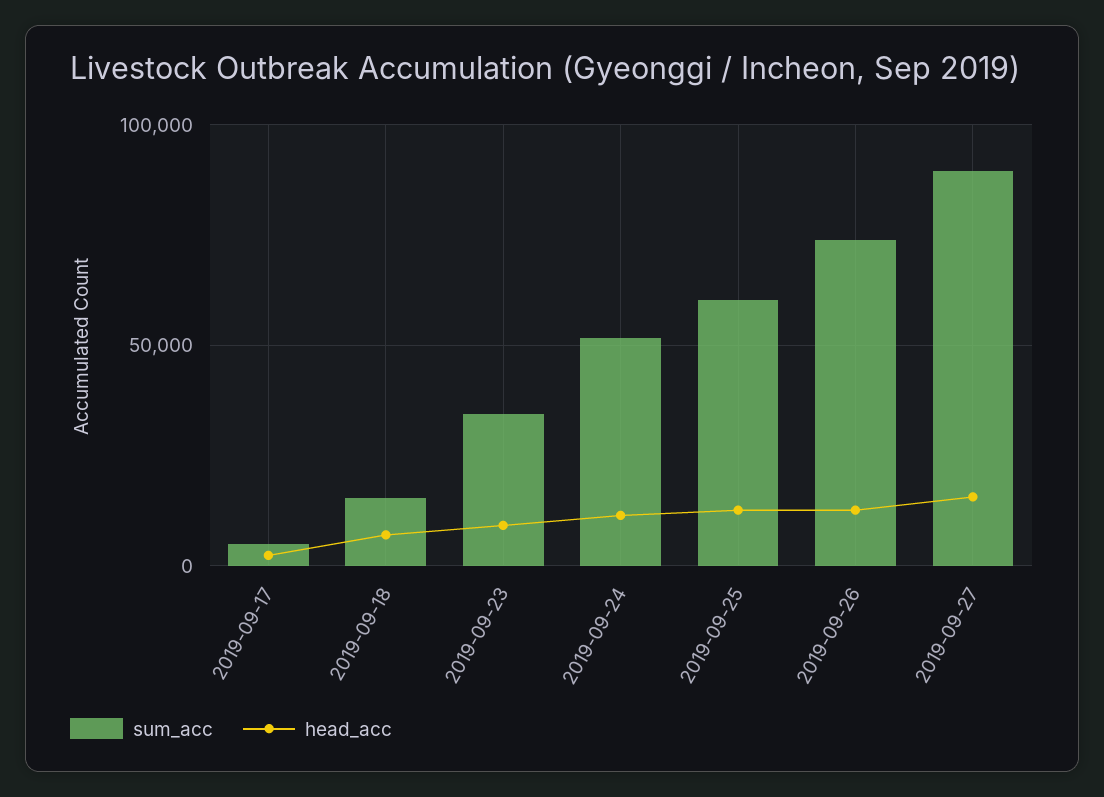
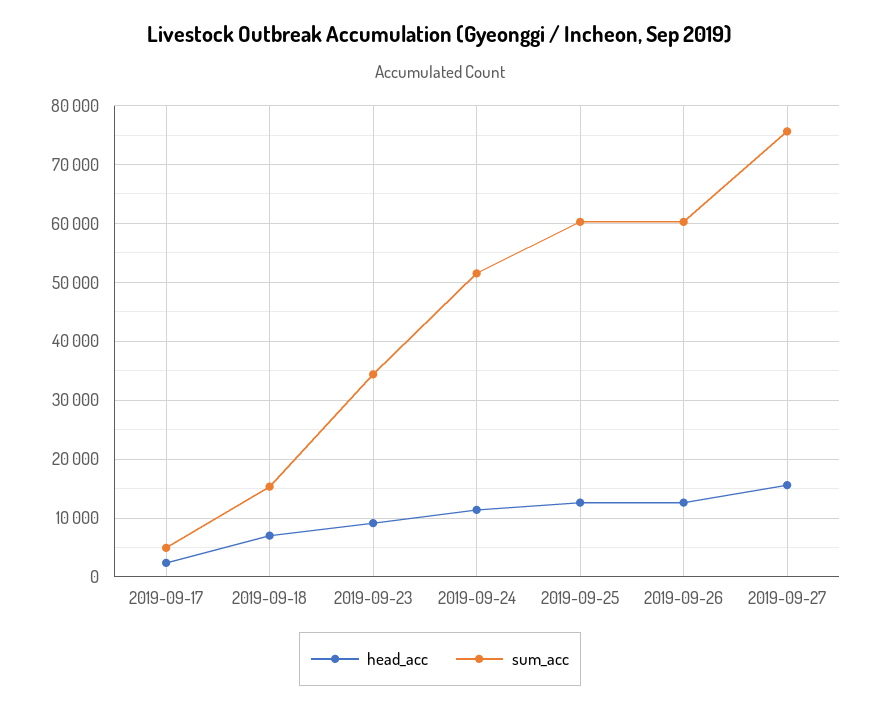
sum_acc, 2019-09-26: 75000 -> 60000
sum_acc, 2019-09-27: 90000 -> 76000

